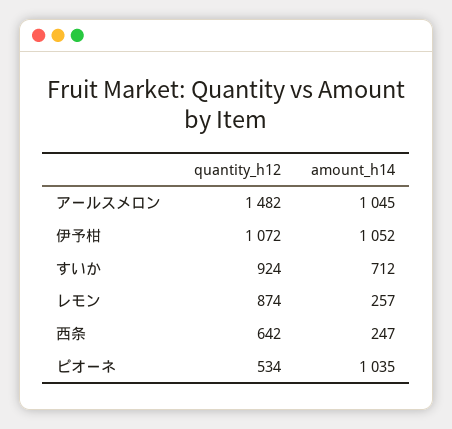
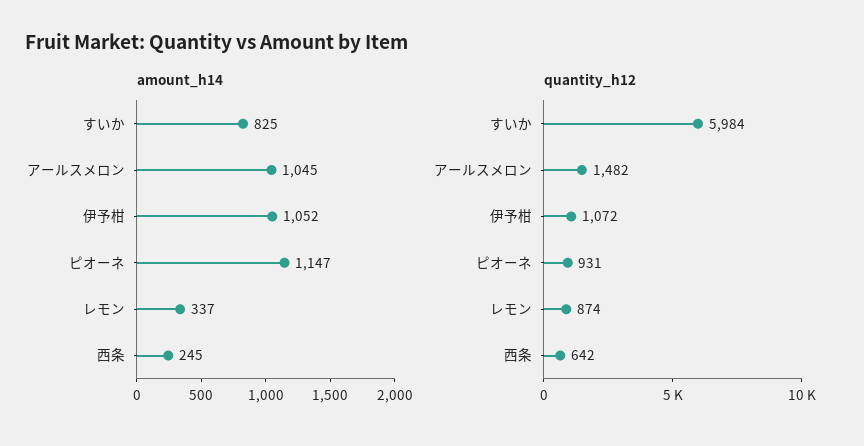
quantity_h12, すいか: 924 -> 5984
amount_h14, すいか: 712 -> 825
amount_h14, レモン: 257 -> 337
amount_h14, 西条: 247 -> 245
quantity_h12, ピオーネ: 534 -> 931
amount_h14, ピオーネ: 1035 -> 1147

